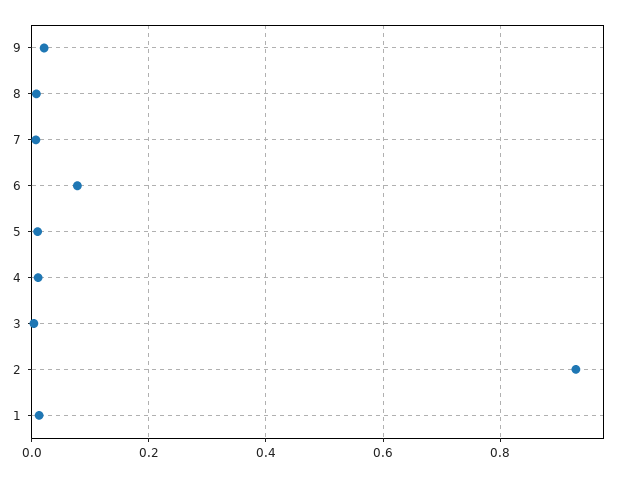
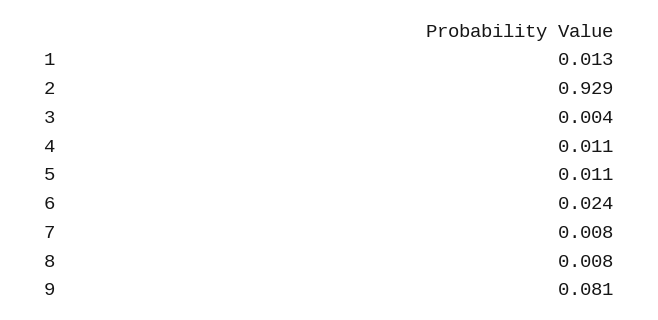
9: 0.02 -> 0.081
6: 0.08 -> 0.024

